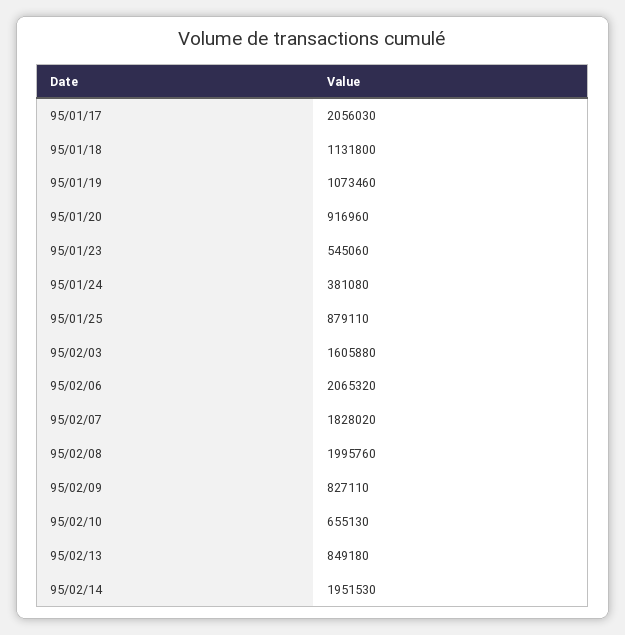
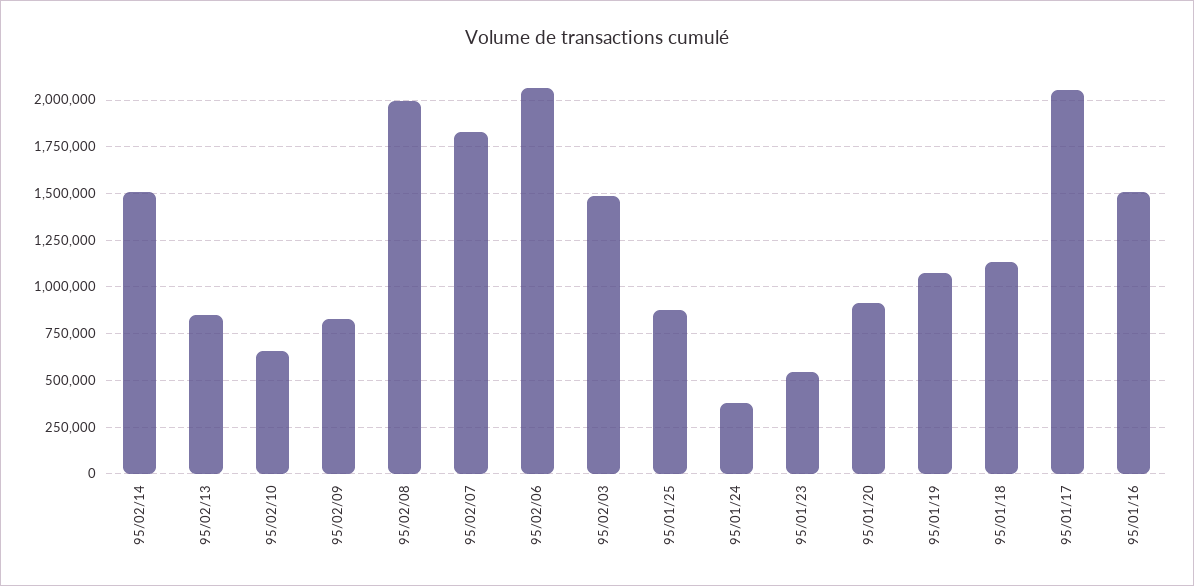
95/02/03: 1605880 -> 1500000
95/02/14: 1951530 -> 1500000
95/01/16: none -> 1500000

